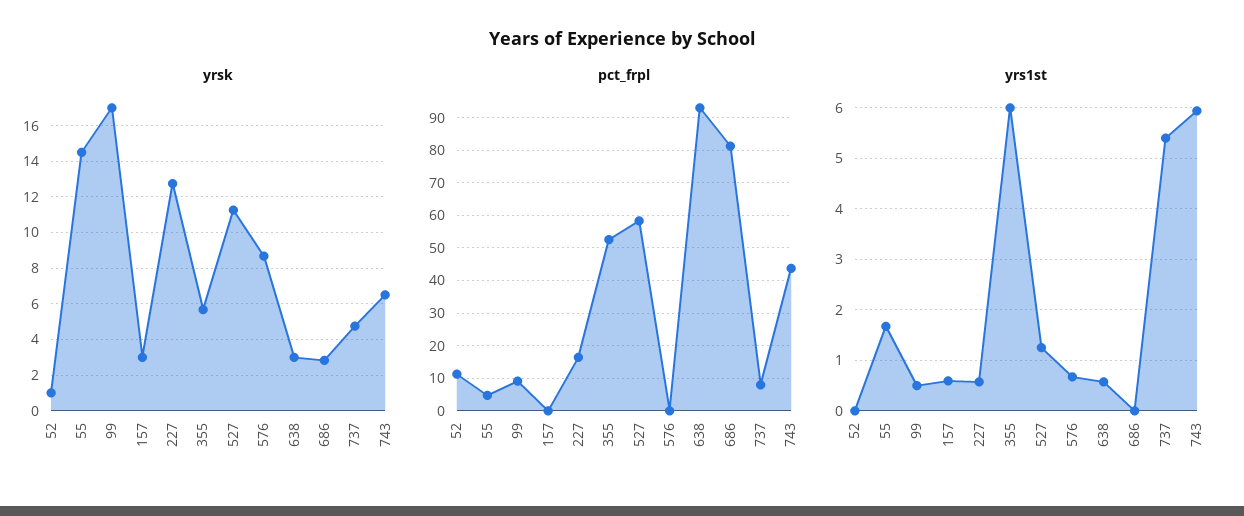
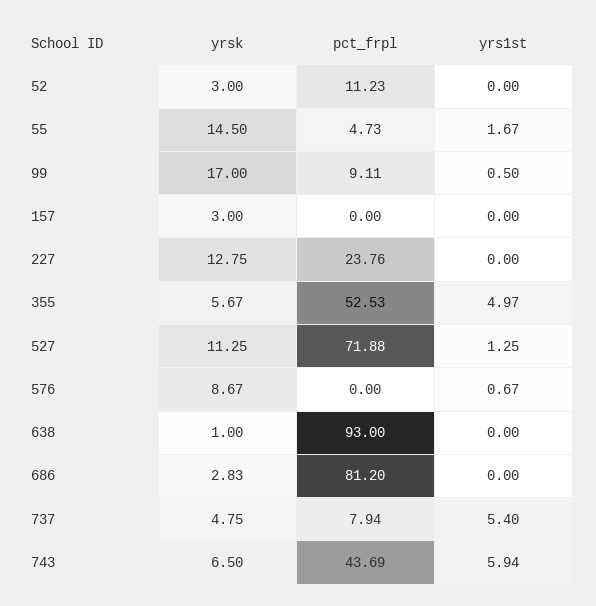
yrsk, 52: 1 -> 3
yrsk, 638: 3 -> 1
pct_frpl, 227: 16 -> 23.76
pct_frpl, 527: 58 -> 71.88
yrs1st, 157: 0.6 -> 0
yrs1st, 227: 0.6 -> 0
yrs1st, 355: 6 -> 4.97
yrs1st, 638: 0.6 -> 0

